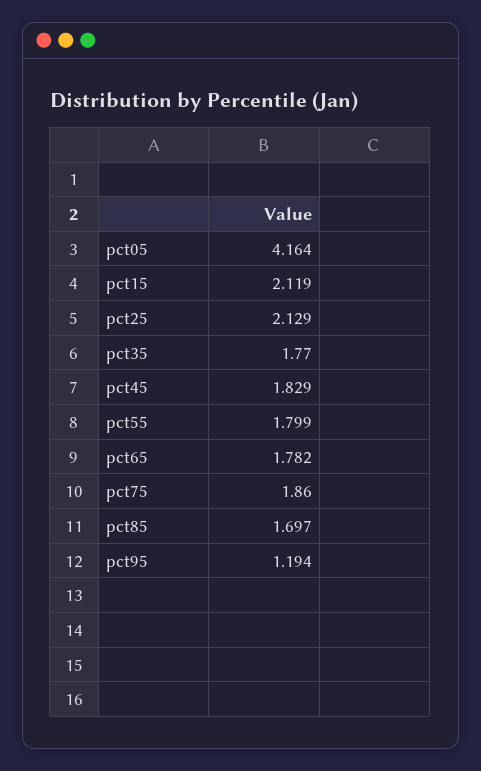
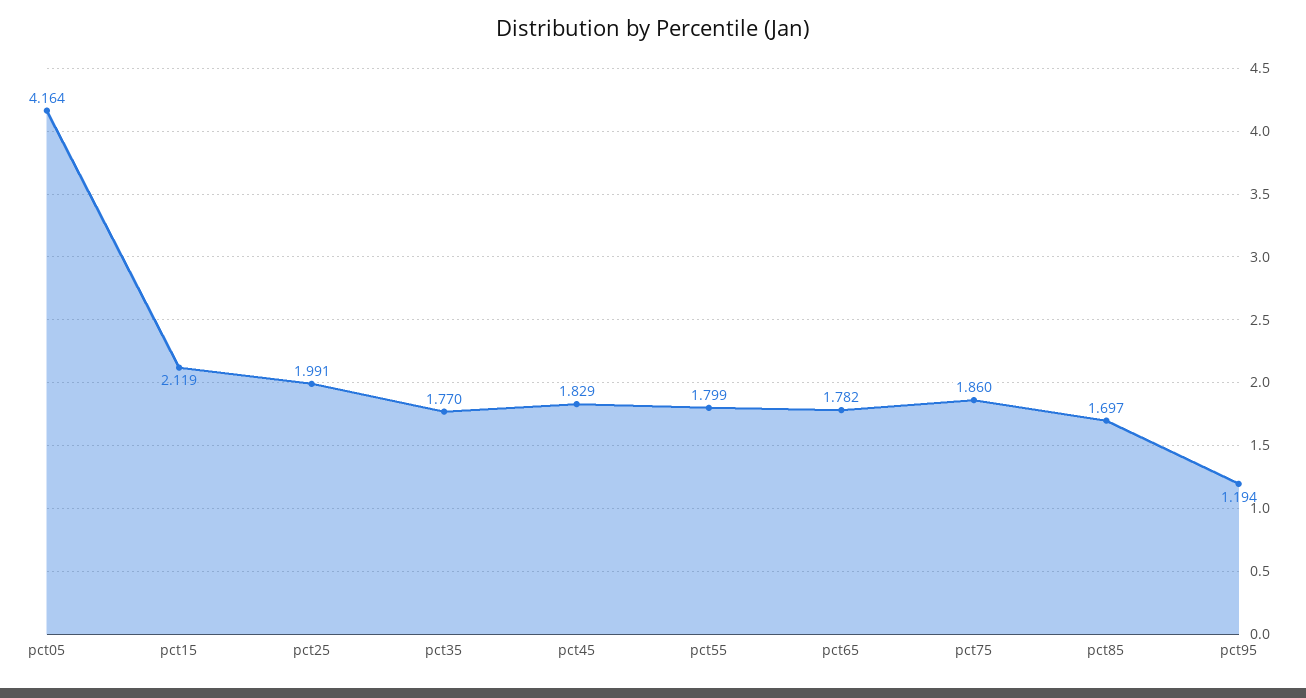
pct25: 2.129 -> 1.991

